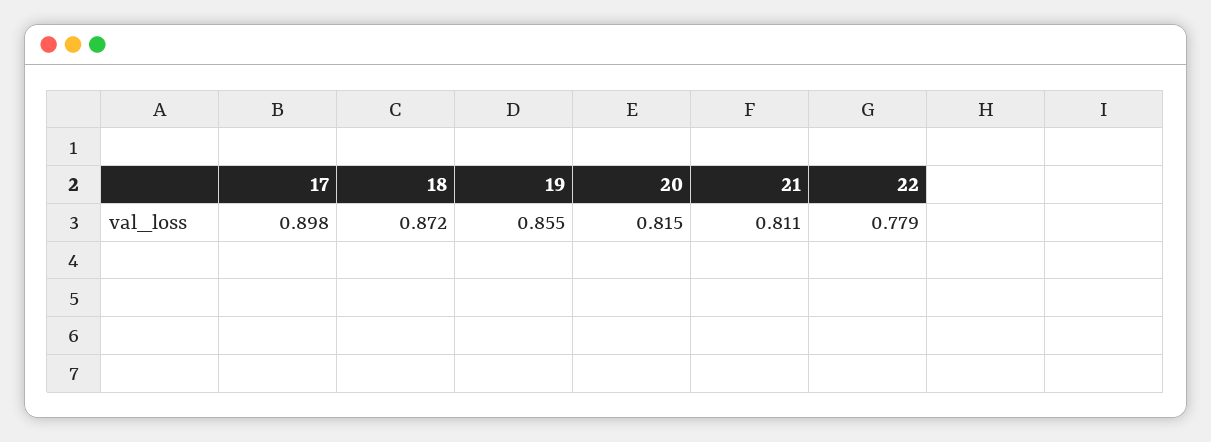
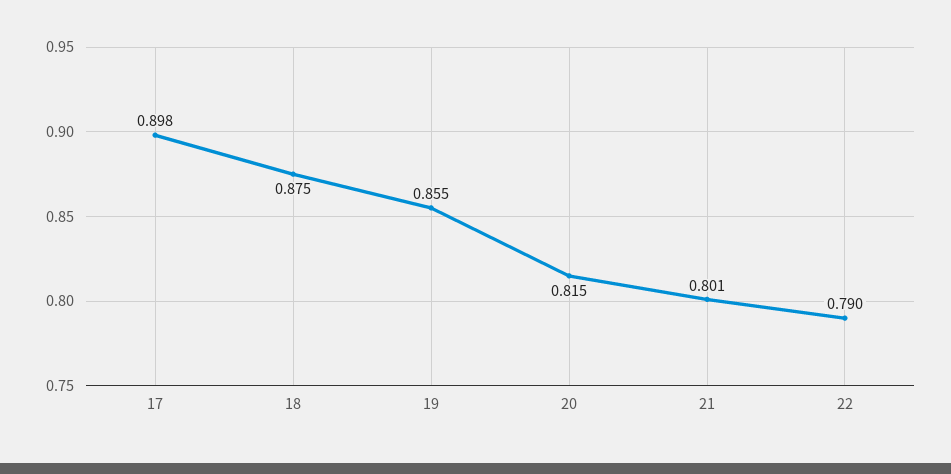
18: 0.872 -> 0.875
21: 0.811 -> 0.801
22: 0.779 -> 0.79

